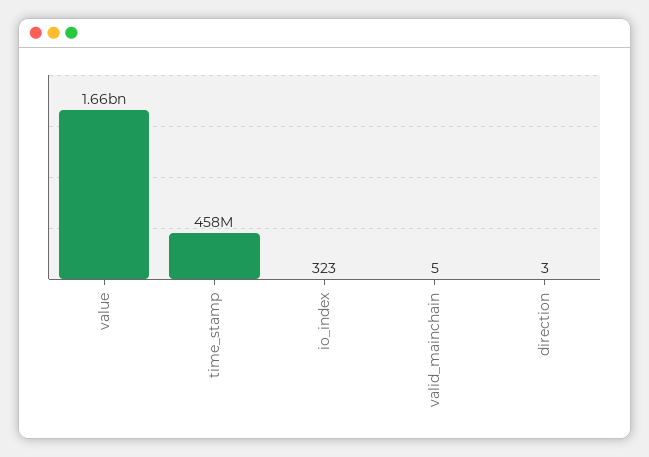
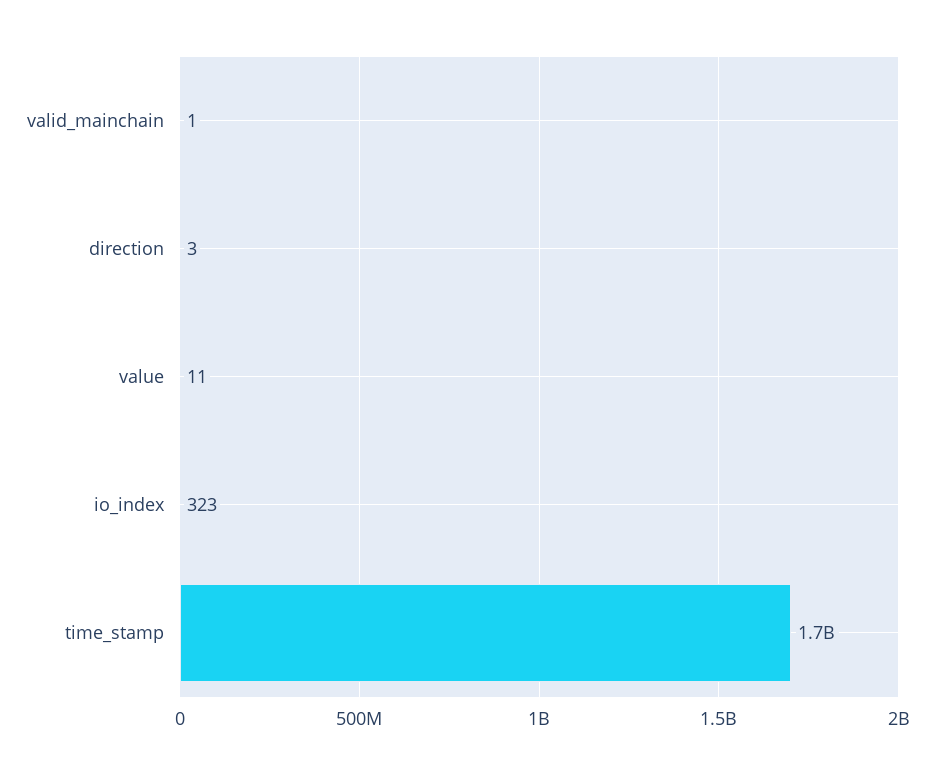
value: 1660000000 -> 11
time_stamp: 458000000 -> 1700000000
valid_mainchain: 5 -> 1

